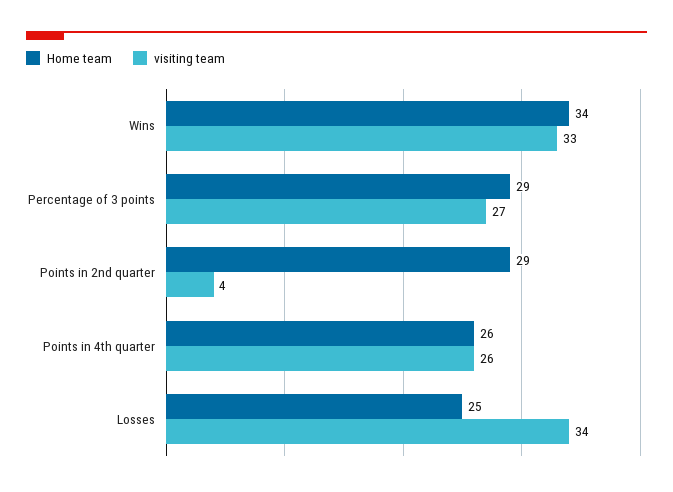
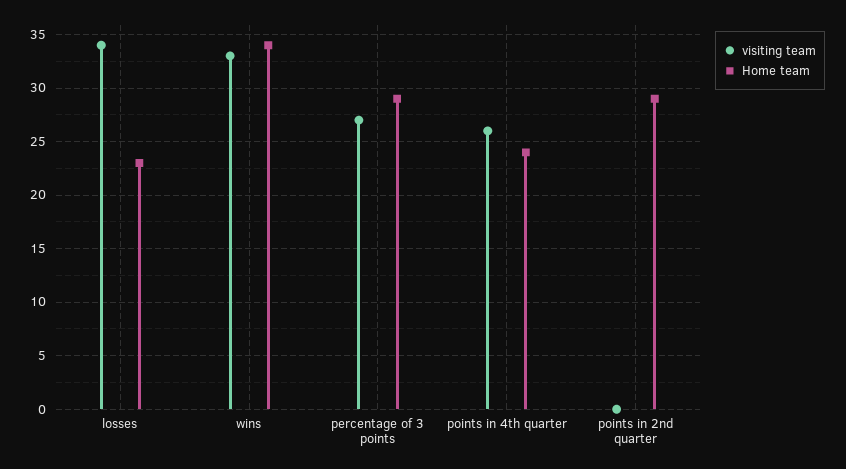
visiting team, Points in 2nd quarter: 4 -> 0
Home team, Points in 4th quarter: 26 -> 24
Home team, Losses: 25 -> 23

